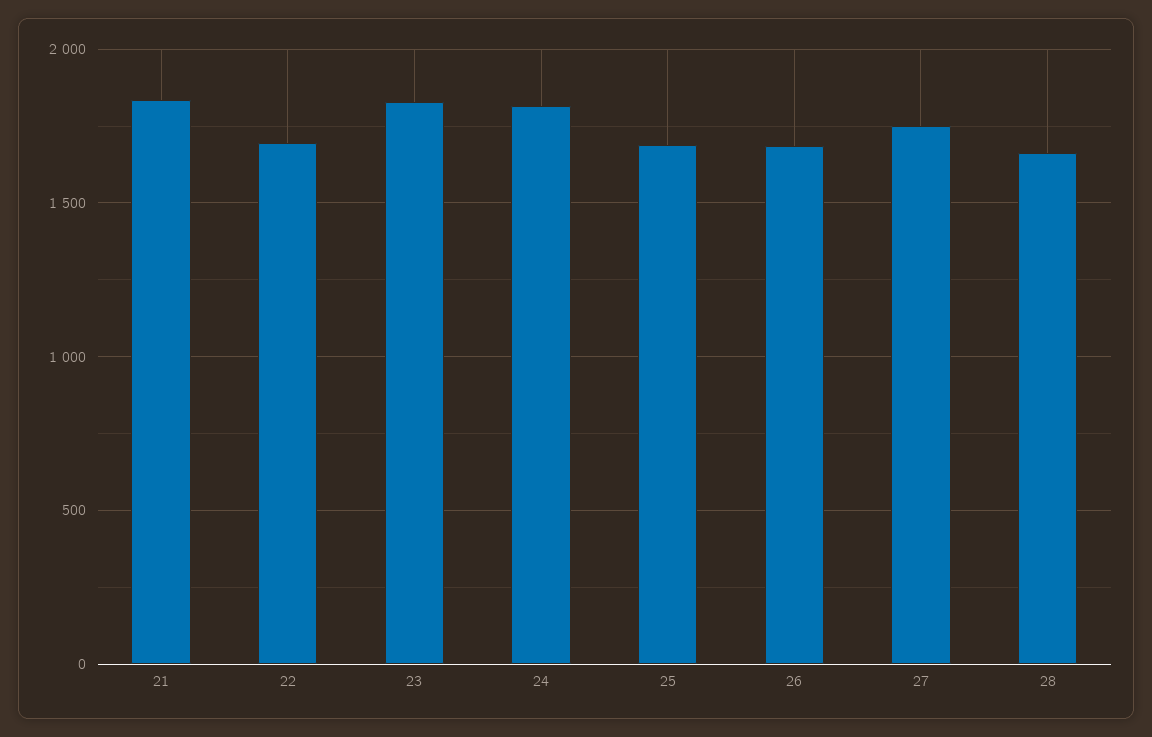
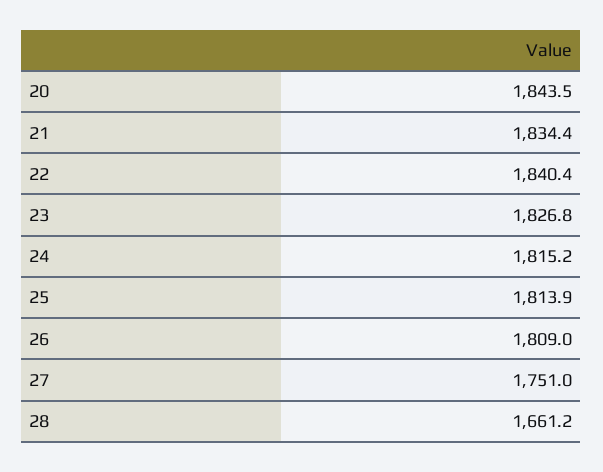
22: 1700 -> 1840.4
25: 1700 -> 1813.9
26: 1700 -> 1809
20: none -> 1843.5

